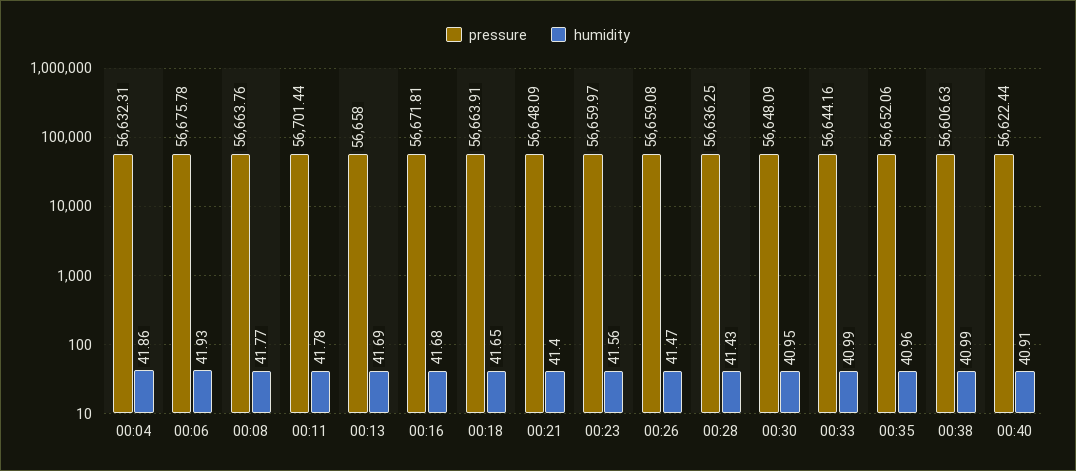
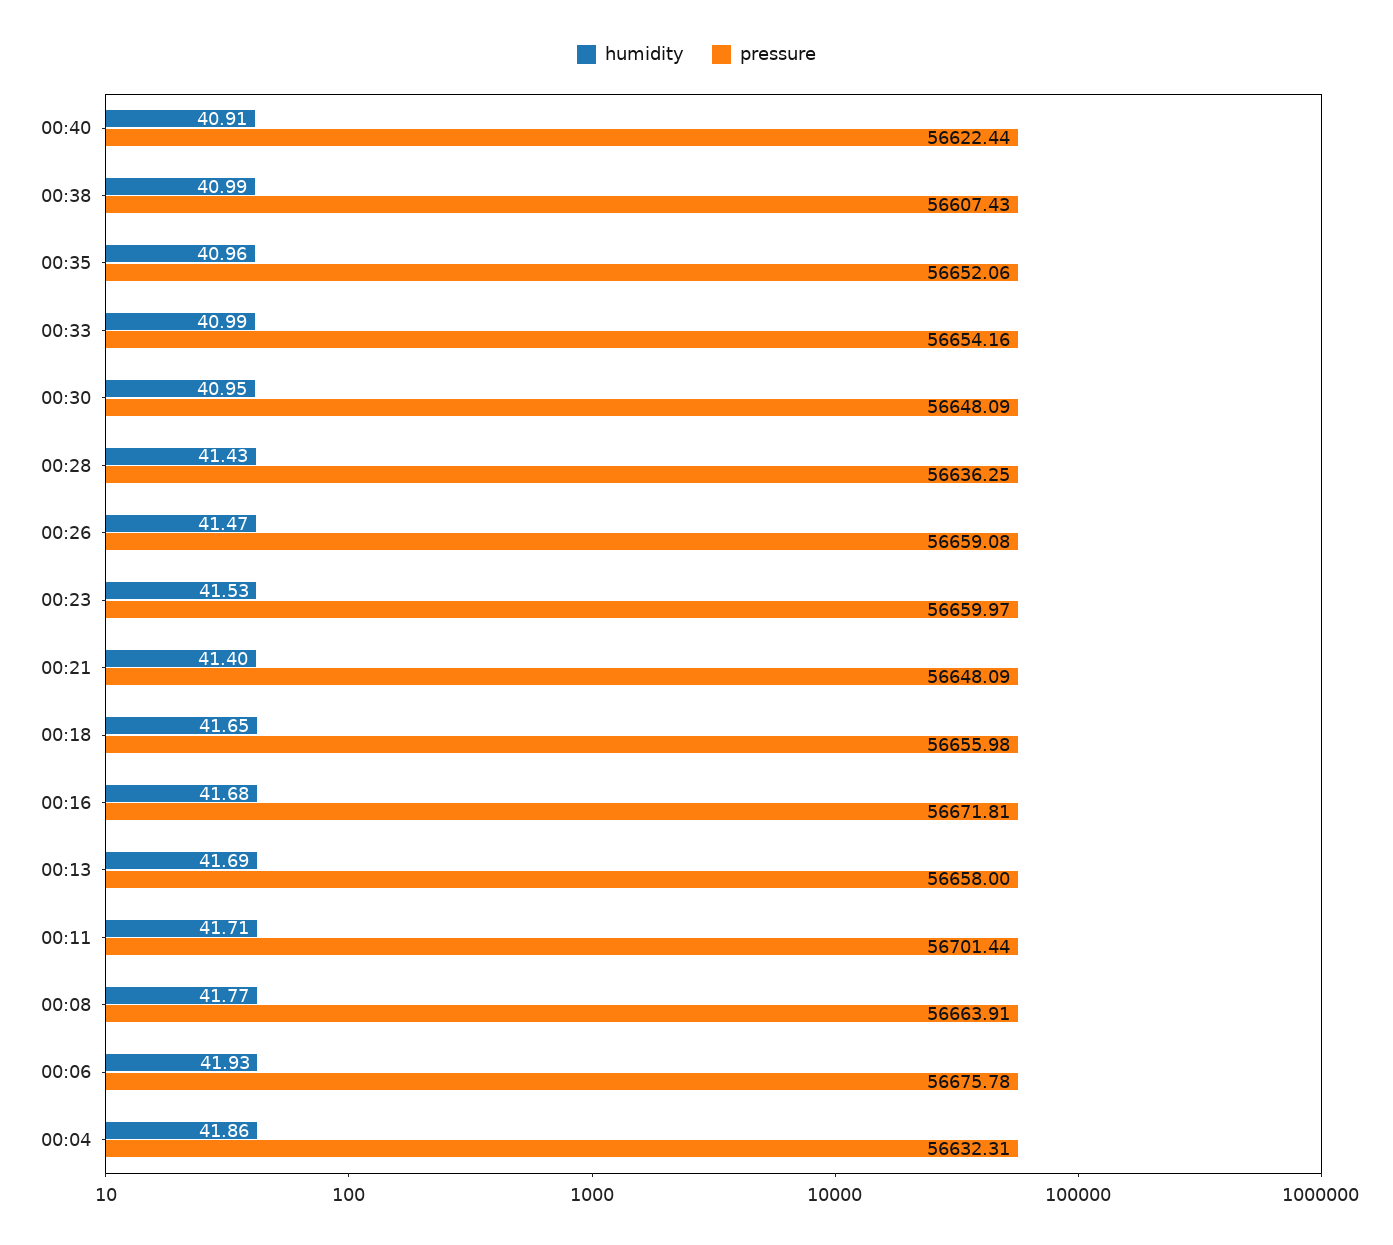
pressure, 00:08: 56663.76 -> 56663.91
humidity, 00:11: 41.78 -> 41.71
pressure, 00:18: 56663.91 -> 56655.98
humidity, 00:23: 41.56 -> 41.53
pressure, 00:33: 56644.16 -> 56654.16
pressure, 00:38: 56606.63 -> 56607.43

